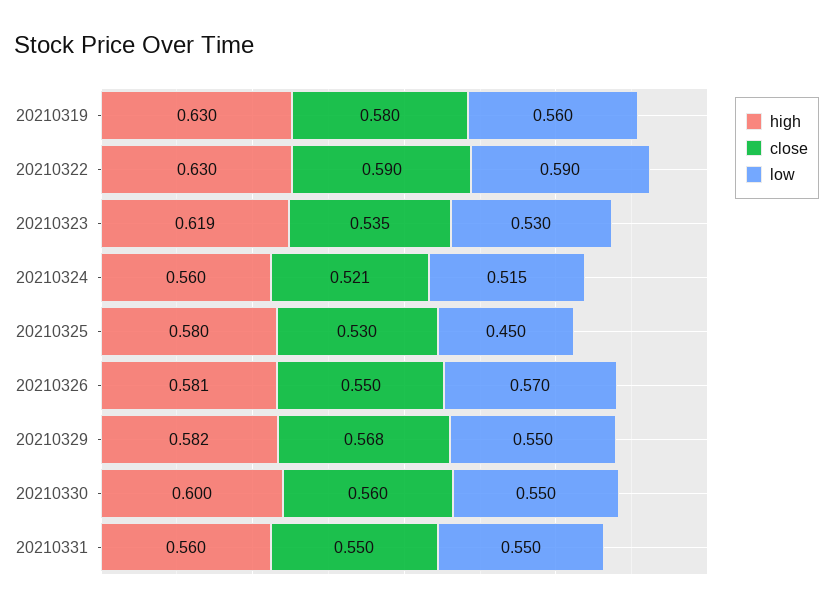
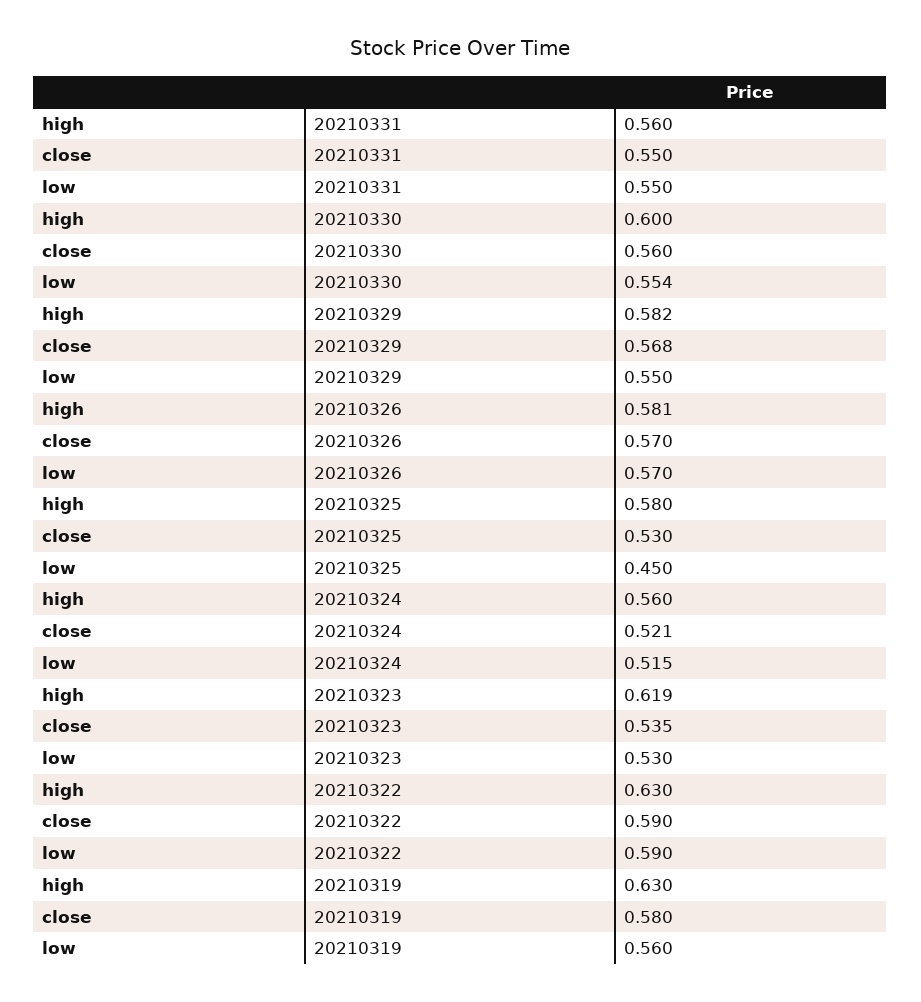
close, 20210326: 0.55 -> 0.57
low, 20210330: 0.55 -> 0.554

